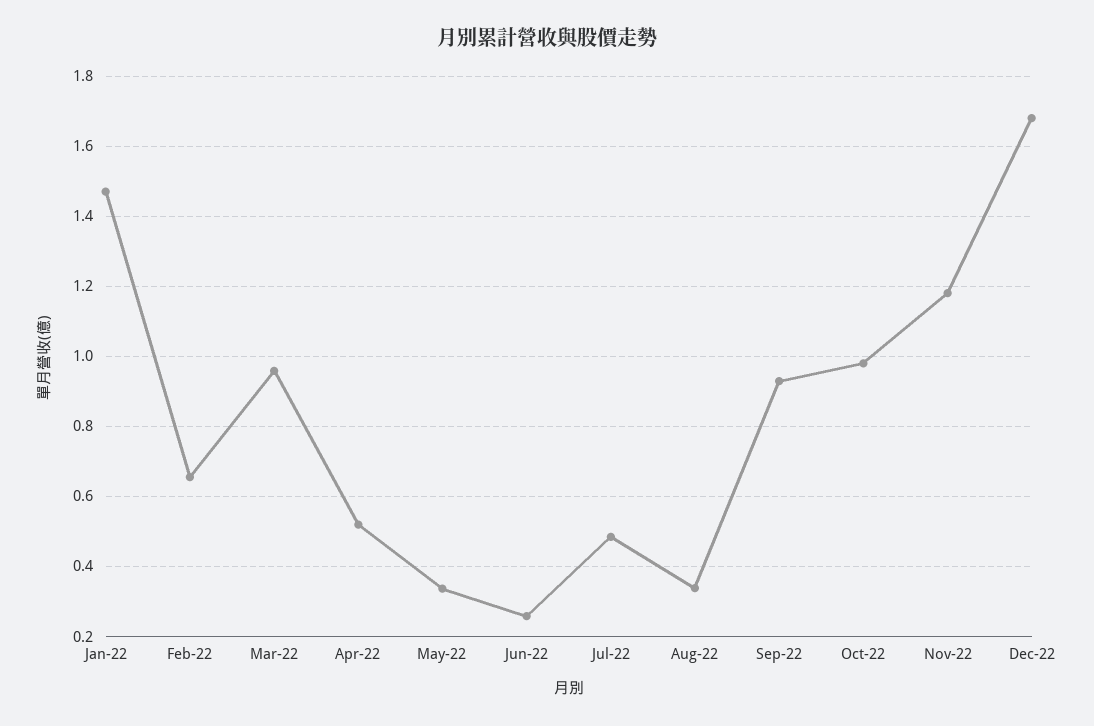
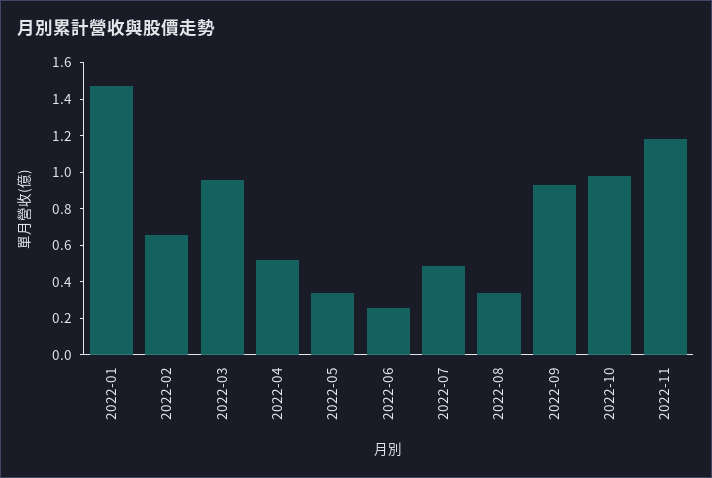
Dec-22: 1.68 -> none

